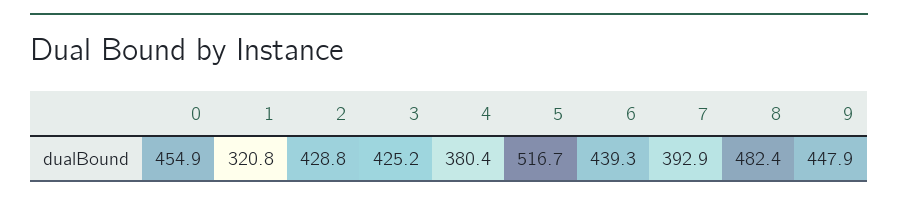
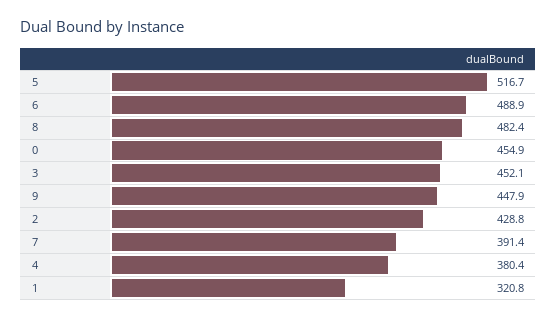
3: 425.2 -> 452.1
6: 439.3 -> 488.9
7: 392.9 -> 391.4

